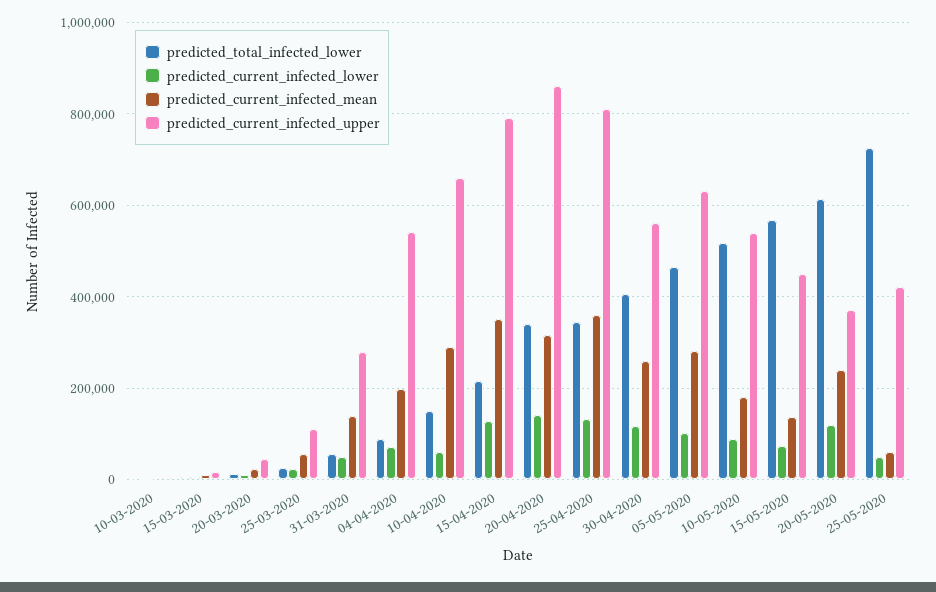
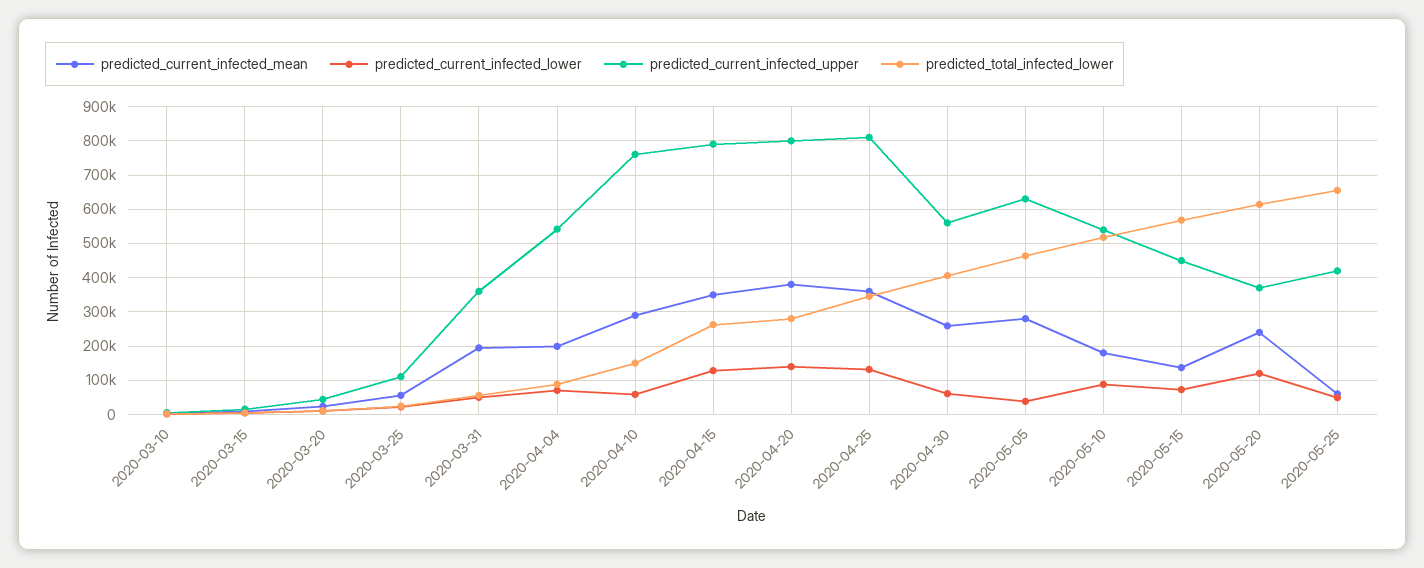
predicted_current_infected_mean, 31-03-2020: 140000 -> 200000
predicted_current_infected_upper, 31-03-2020: 280000 -> 360000
predicted_current_infected_upper, 10-04-2020: 660000 -> 760000
predicted_total_infected_lower, 15-04-2020: 220000 -> 260000
predicted_total_infected_lower, 20-04-2020: 340000 -> 280000
predicted_current_infected_mean, 20-04-2020: 320000 -> 380000
predicted_current_infected_upper, 20-04-2020: 860000 -> 800000
predicted_current_infected_lower, 30-04-2020: 120000 -> 60000
predicted_current_infected_lower, 05-05-2020: 100000 -> 40000
predicted_total_infected_lower, 25-05-2020: 720000 -> 660000

